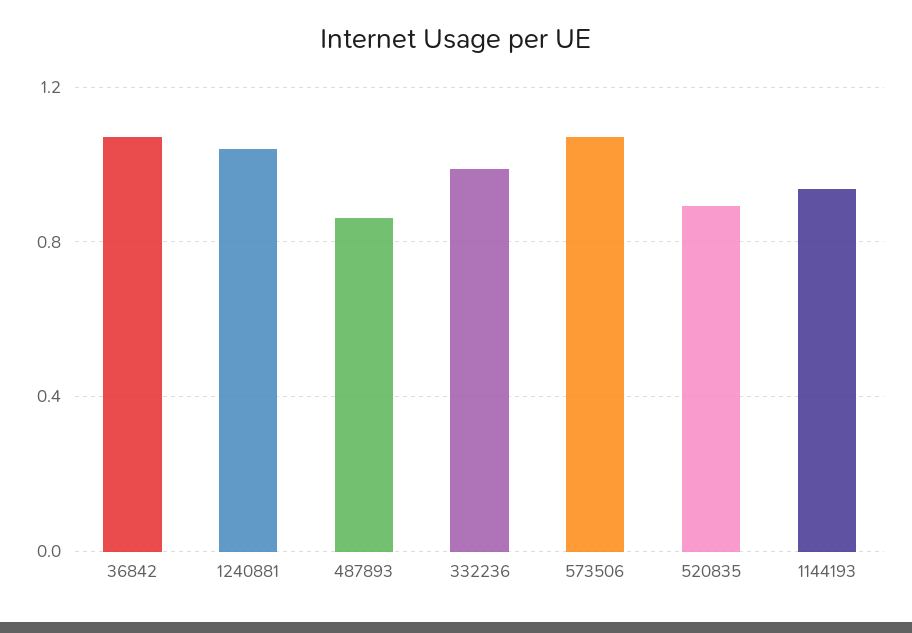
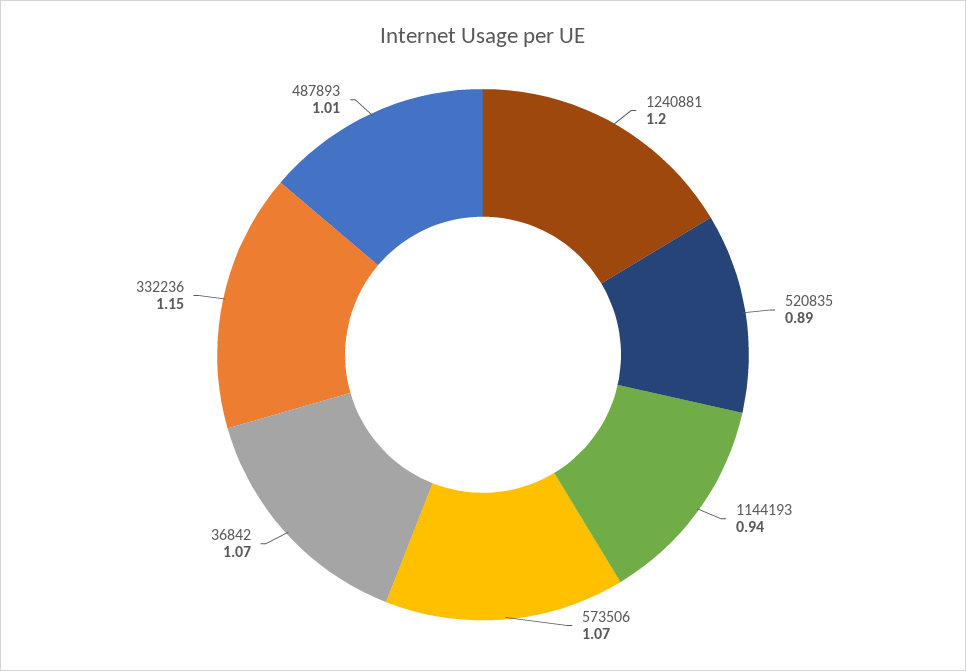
1240881: 1.05 -> 1.2
487893: 0.85 -> 1.01
332236: 1 -> 1.15

